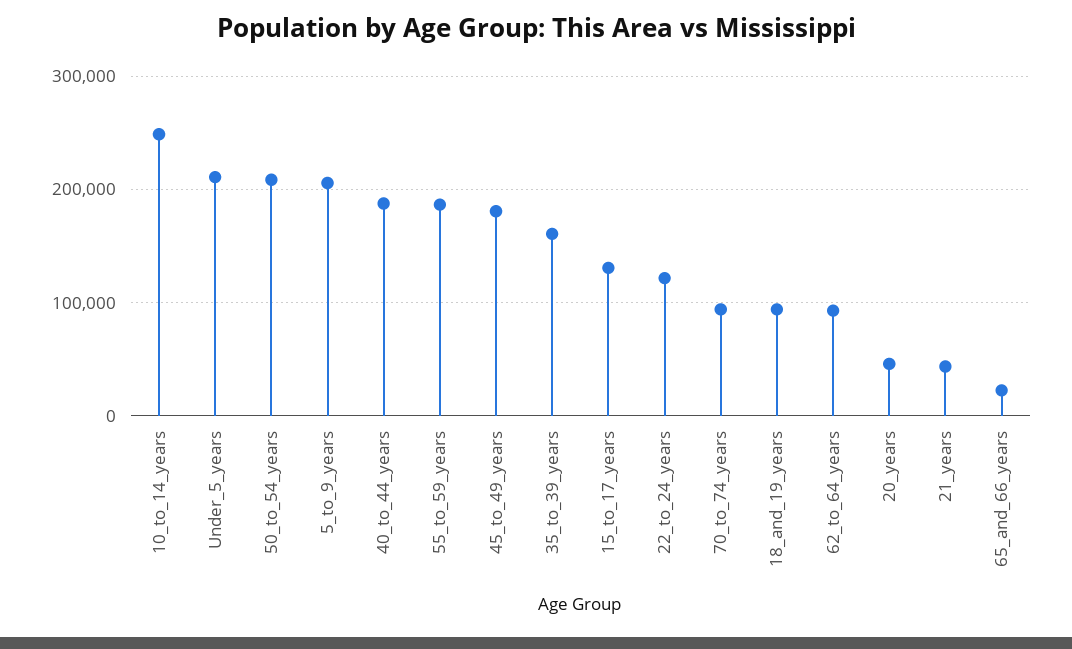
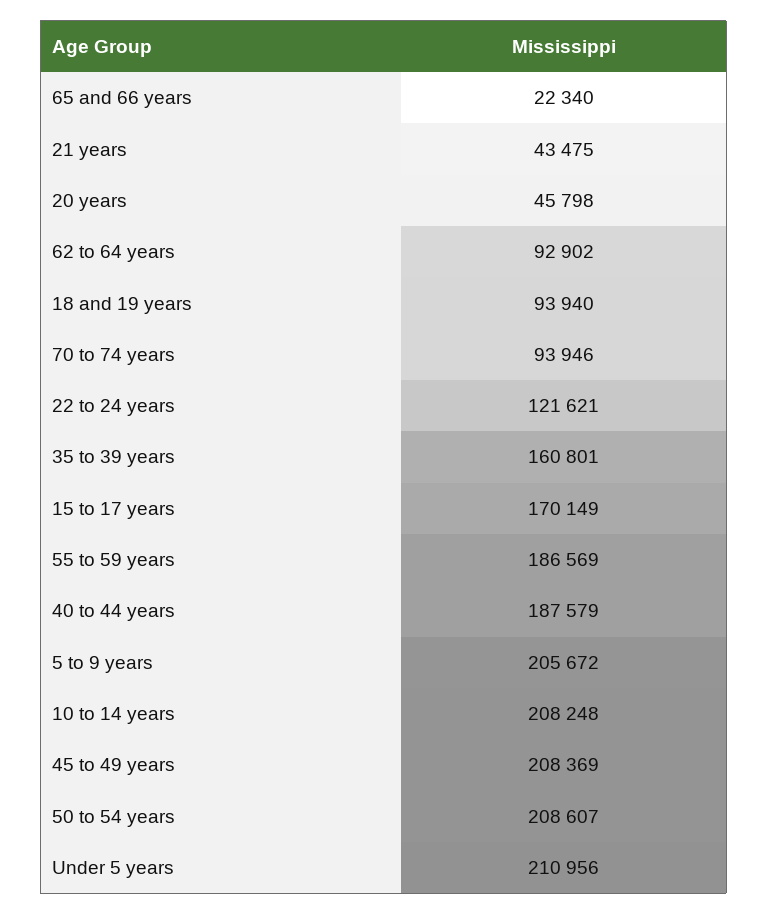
10_to_14_years: 250000 -> 208248
45_to_49_years: 180000 -> 208369
15_to_17_years: 130000 -> 170149

